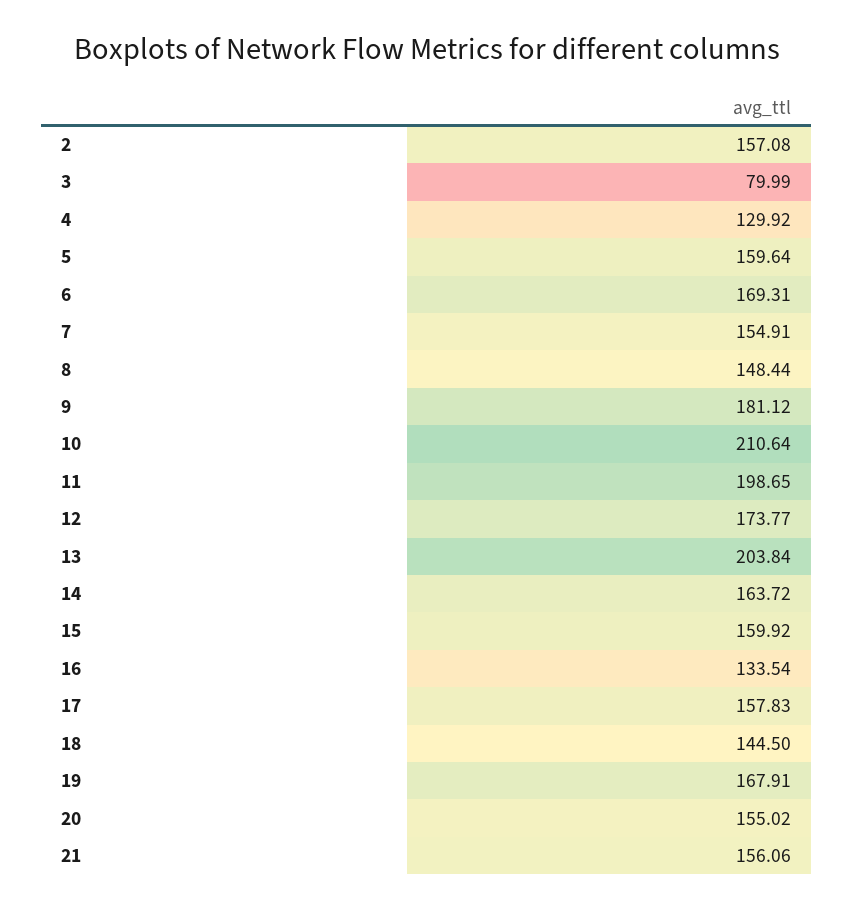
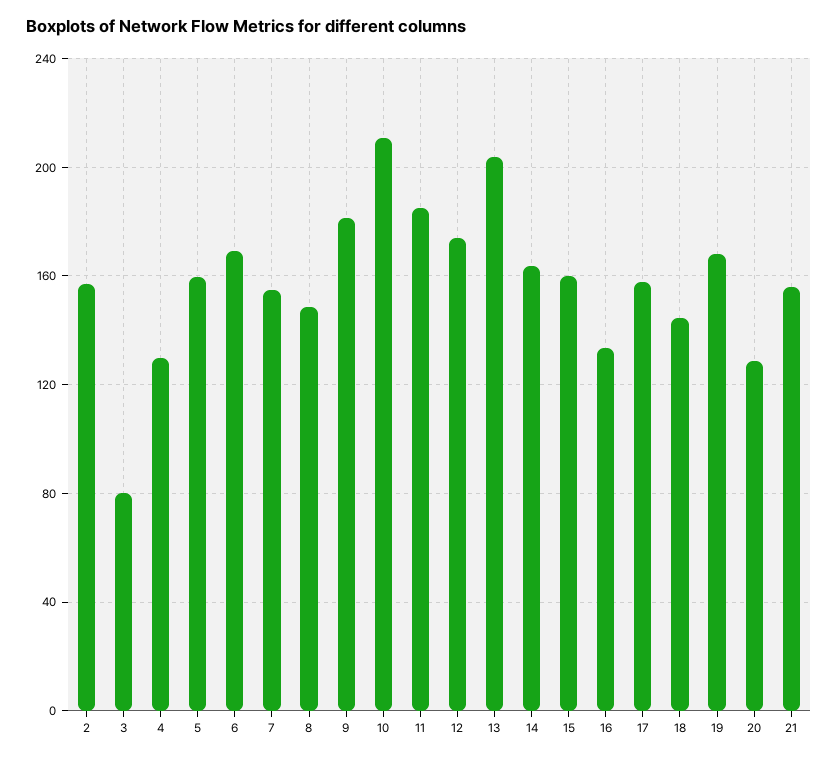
11: 198.65 -> 185
20: 155.02 -> 130

